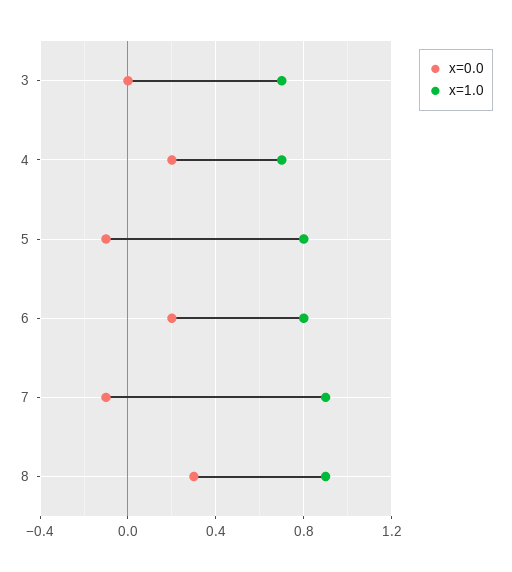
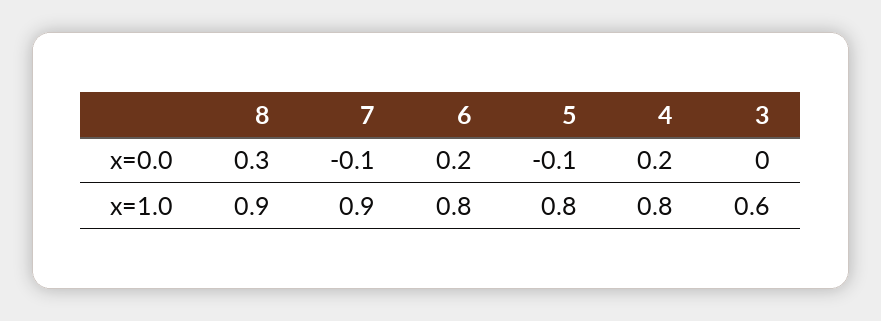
x=1.0, 3: 0.7 -> 0.6
x=1.0, 4: 0.7 -> 0.8

